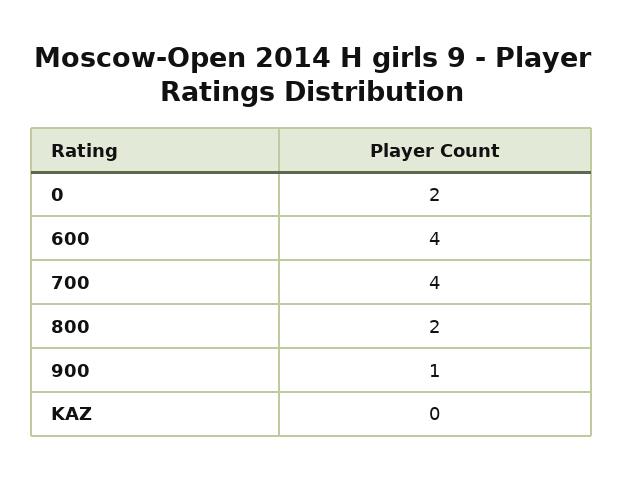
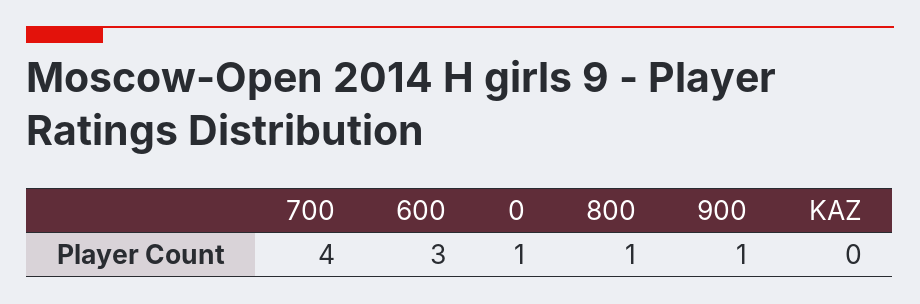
0: 2 -> 1
600: 4 -> 3
800: 2 -> 1

